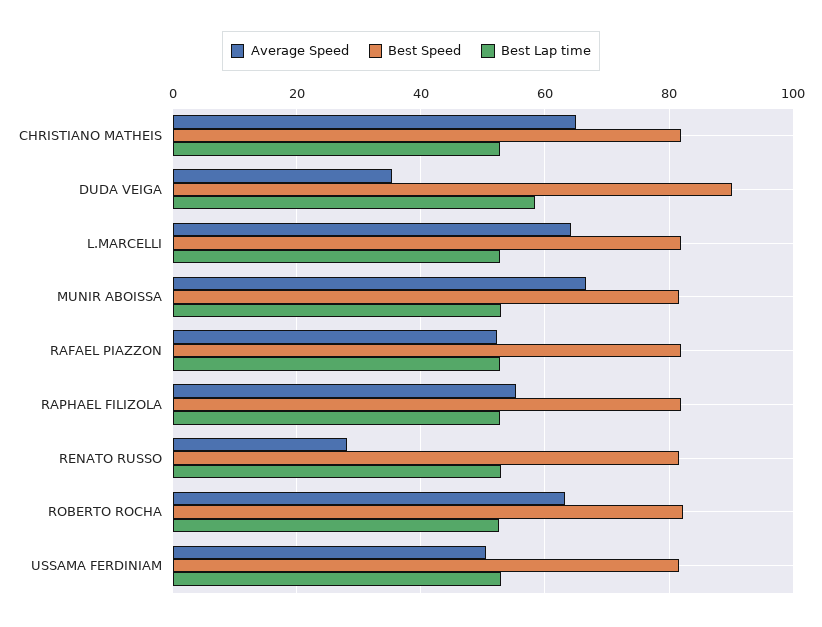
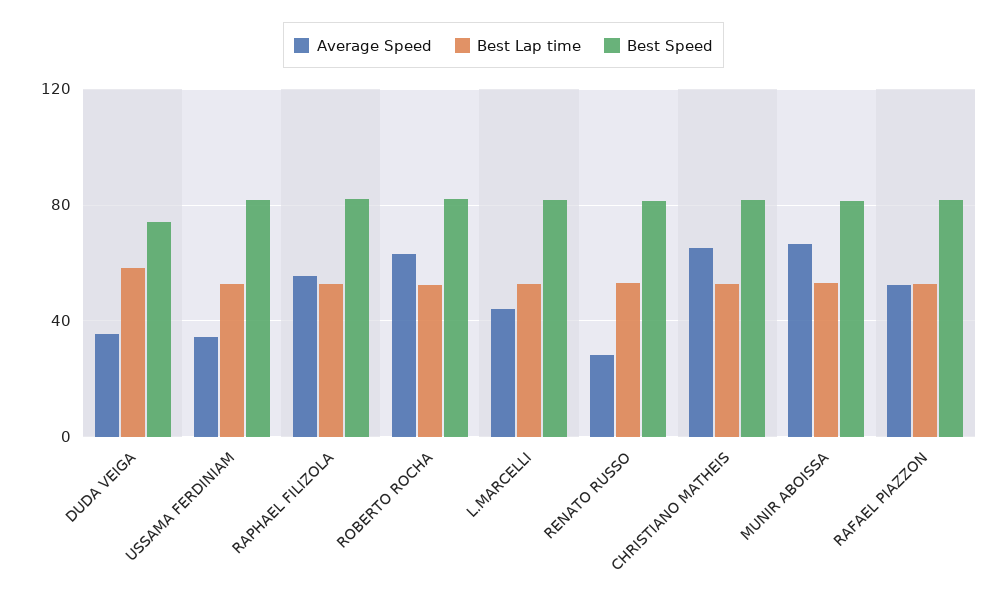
Best Speed, DUDA VEIGA: 90 -> 75
Average Speed, L.MARCELLI: 64 -> 45
Average Speed, USSAMA FERDINIAM: 50 -> 35

